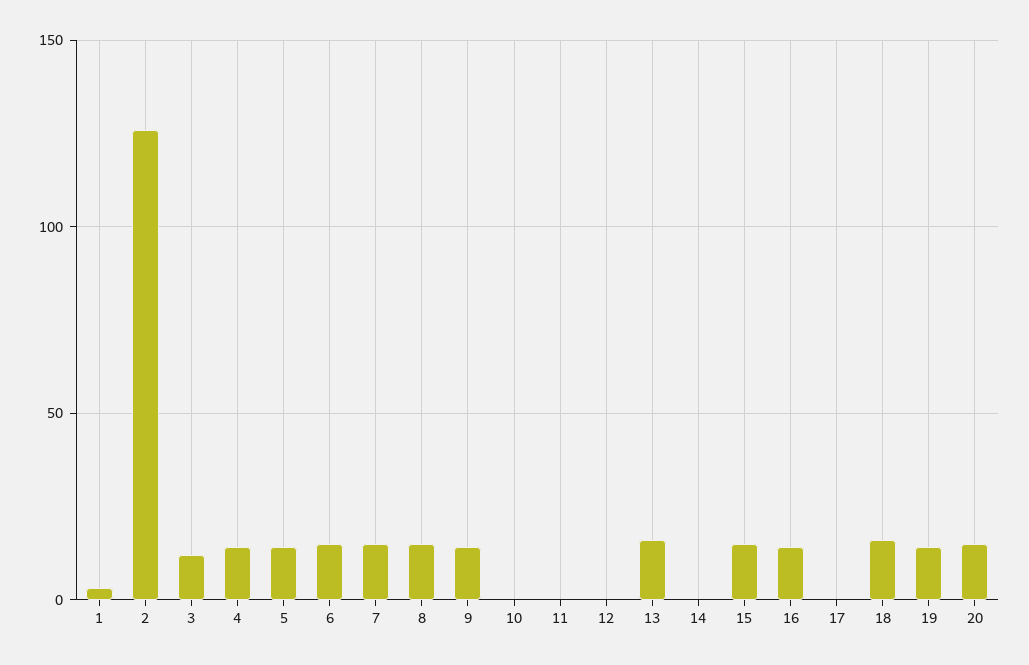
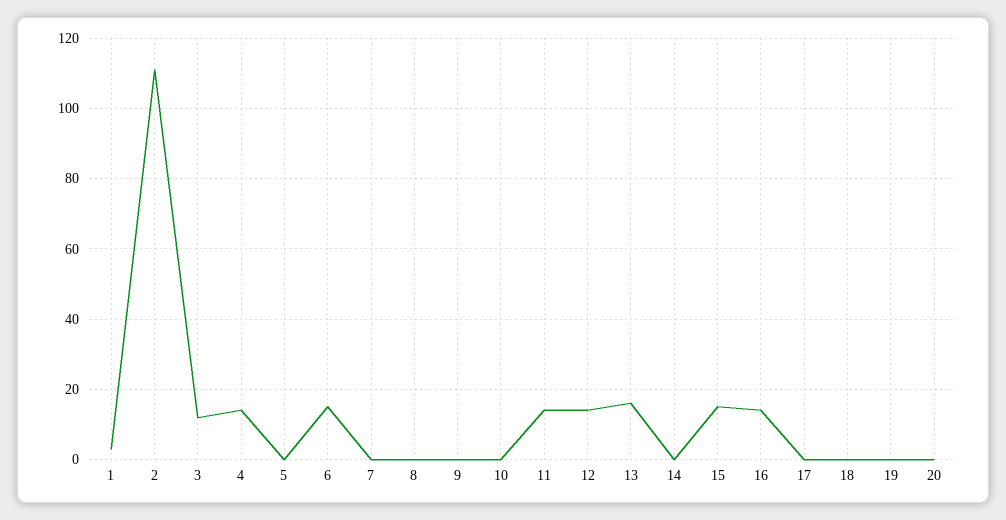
2: 125 -> 110
5: 15 -> 0
7: 15 -> 0
8: 15 -> 0
9: 15 -> 0
11: 0 -> 15
12: 0 -> 15
18: 15 -> 0
19: 15 -> 0
20: 15 -> 0

